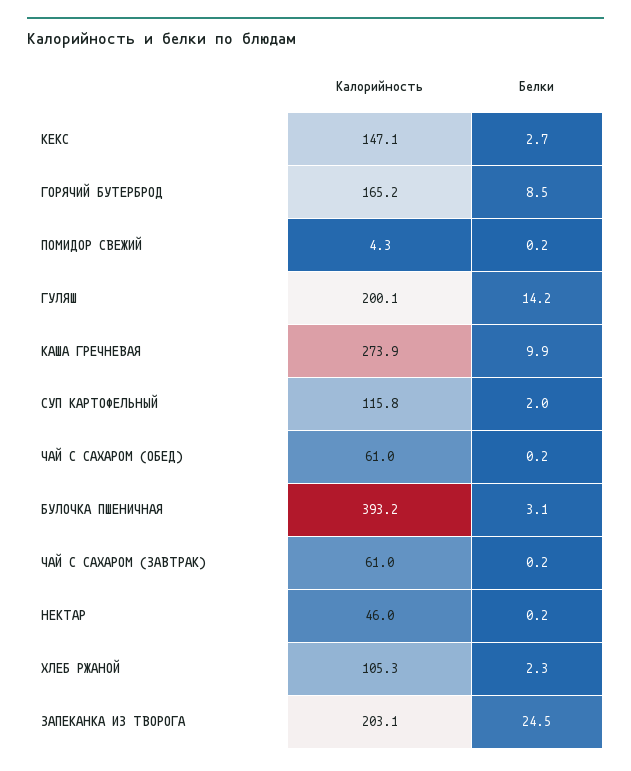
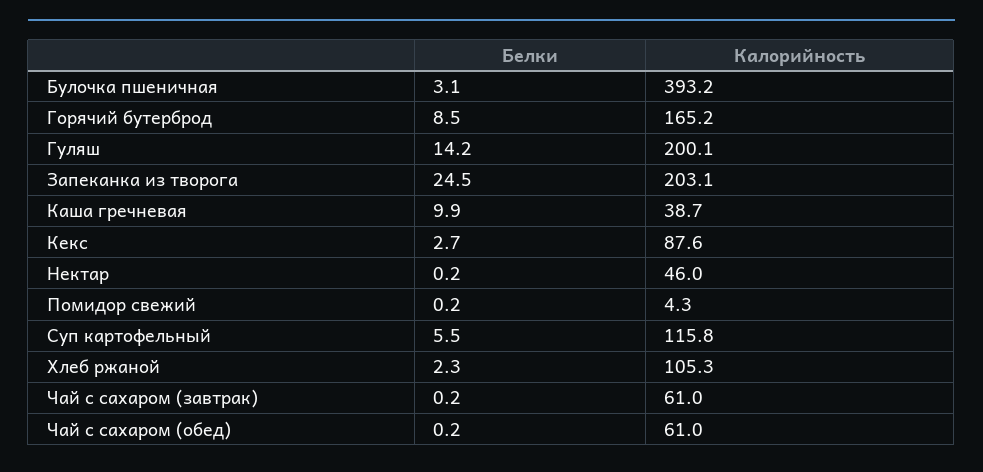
Калорийность, КЕКС: 147.1 -> 87.6
Калорийность, КАША ГРЕЧНЕВАЯ: 273.9 -> 38.7
Белки, СУП КАРТОФЕЛЬНЫЙ: 2 -> 5.5

